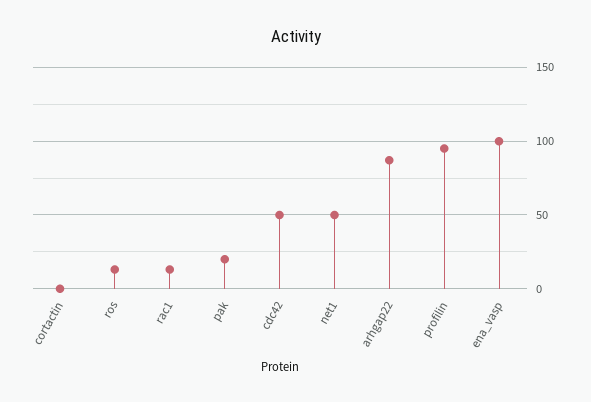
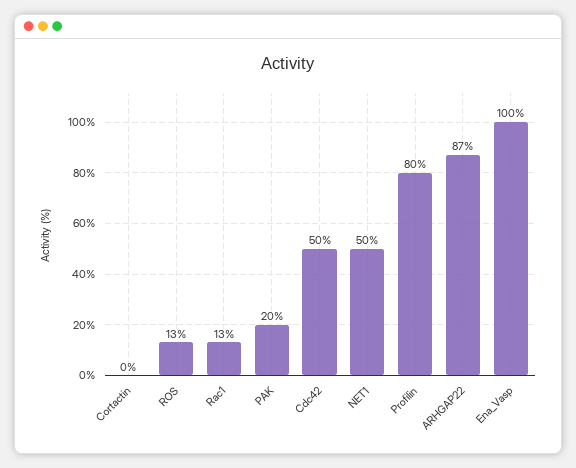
profilin: 95 -> 80

